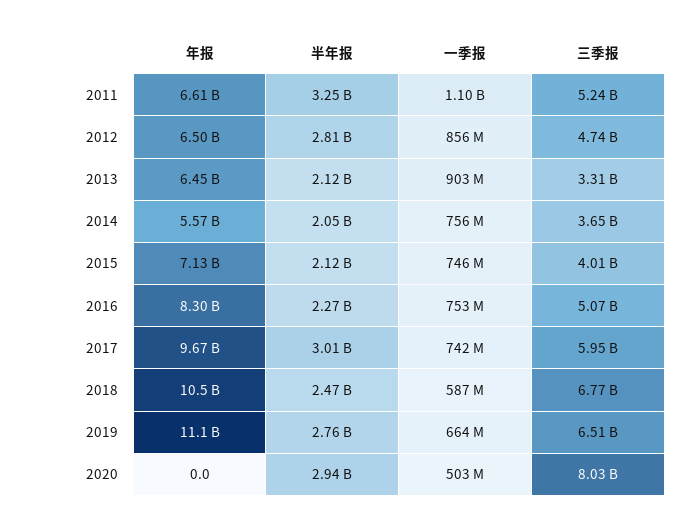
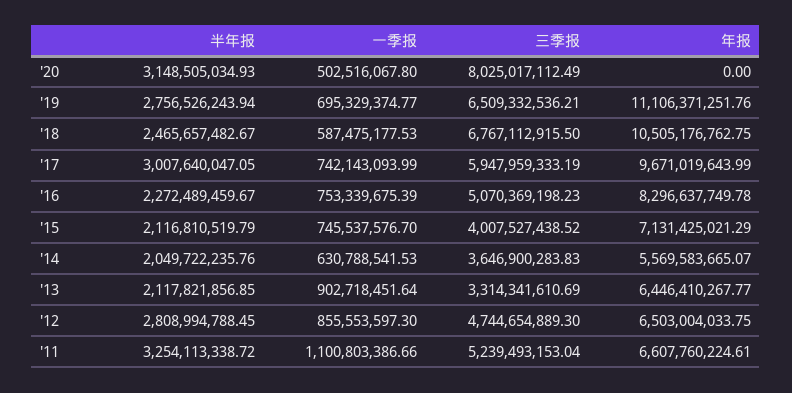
一季报, 2014: 756000000 -> 630788541.53
一季报, 2019: 664000000 -> 695329374.77
半年报, 2020: 2940000000 -> 3148505034.93

